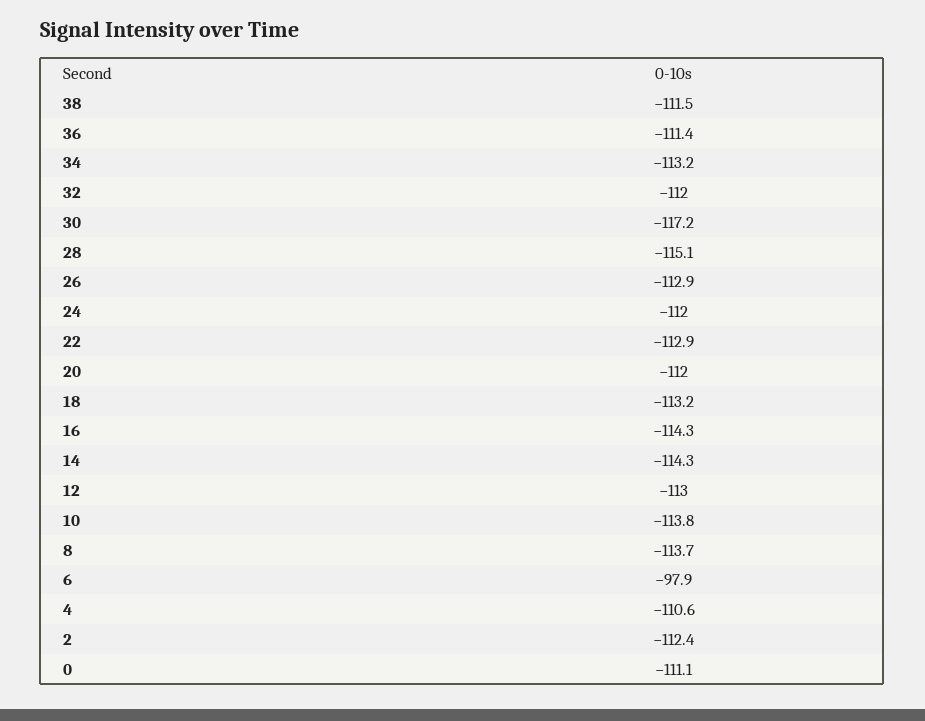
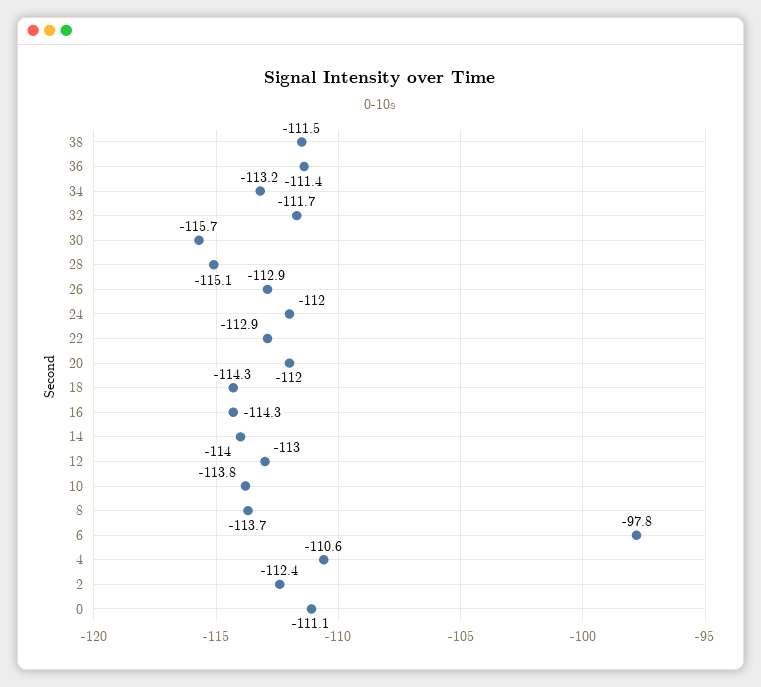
32: -112 -> -111.7
30: -117.2 -> -115.7
18: -113.2 -> -114.3
14: -114.3 -> -114
6: -97.9 -> -97.8

